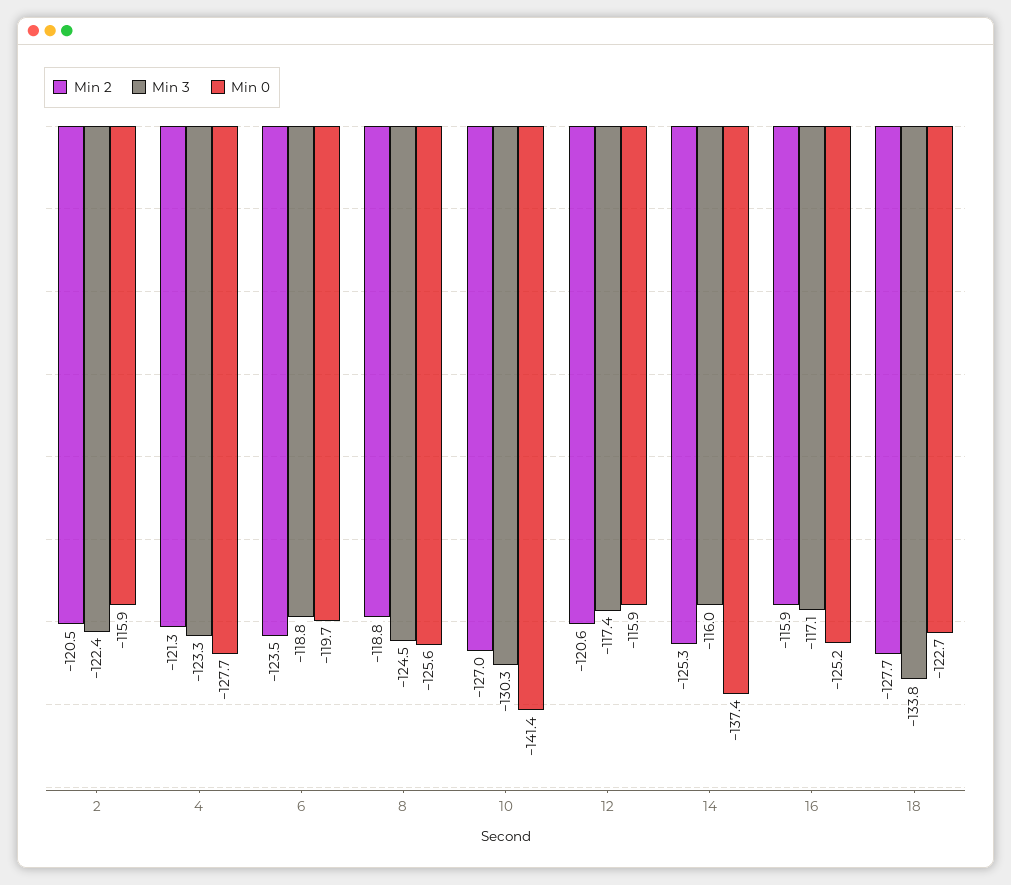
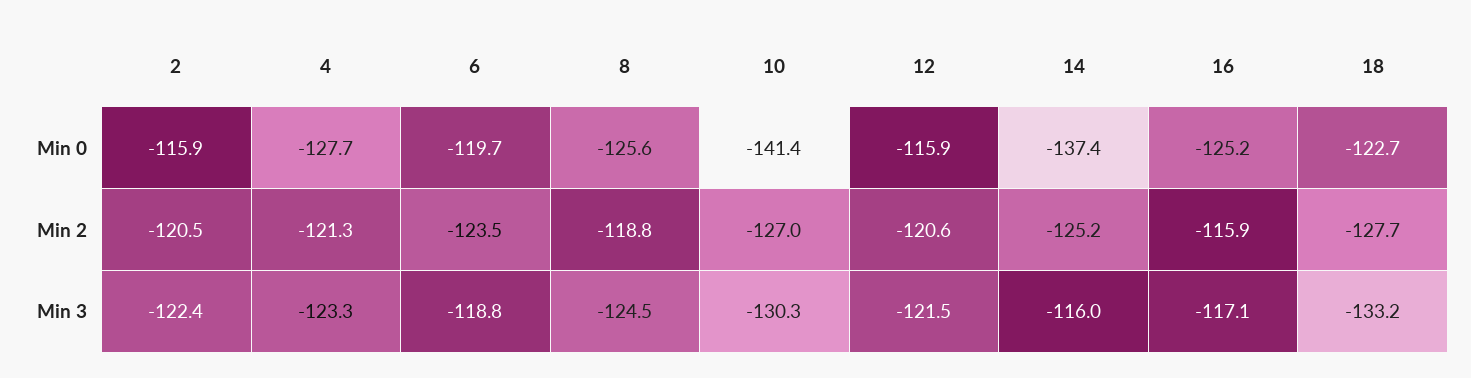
Min 3, 12: -117.4 -> -121.5
Min 2, 14: -125.3 -> -125.2
Min 3, 18: -133.8 -> -133.2

